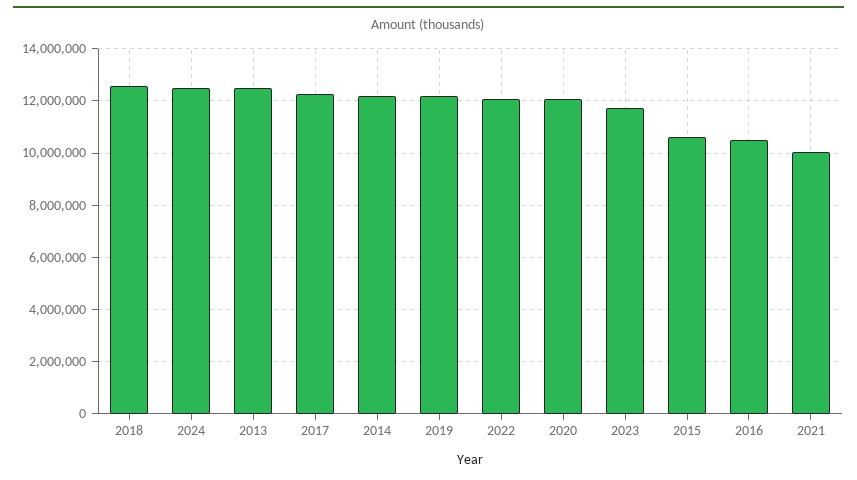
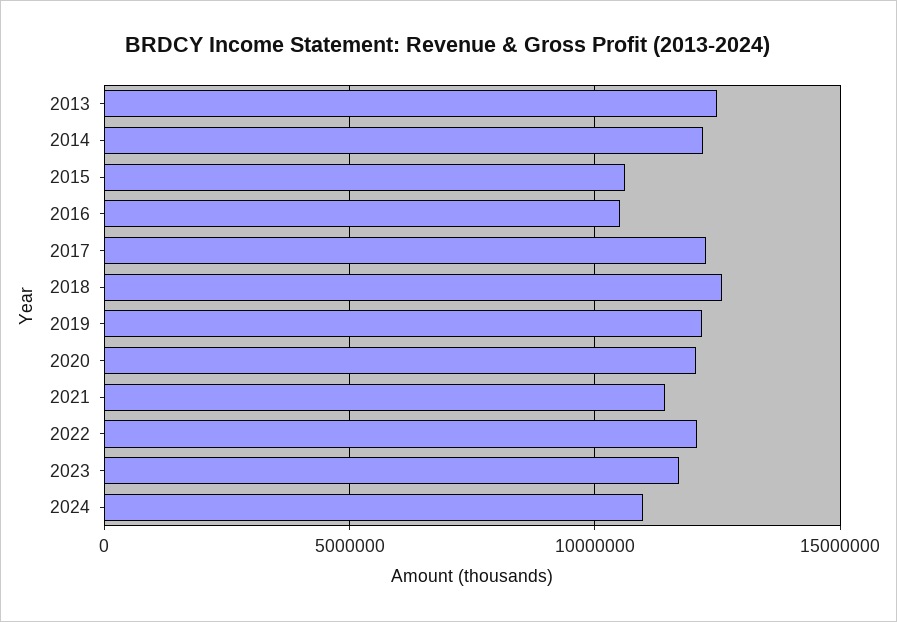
2024: 12500000 -> 11000000
2021: 10000000 -> 11500000

